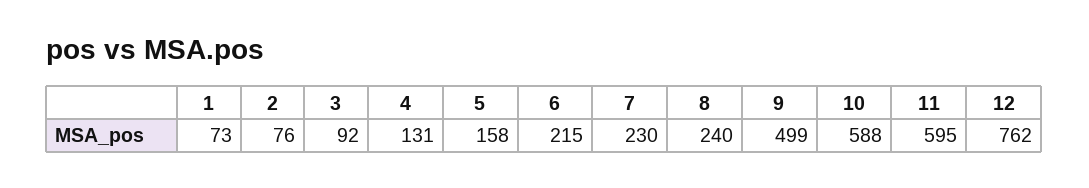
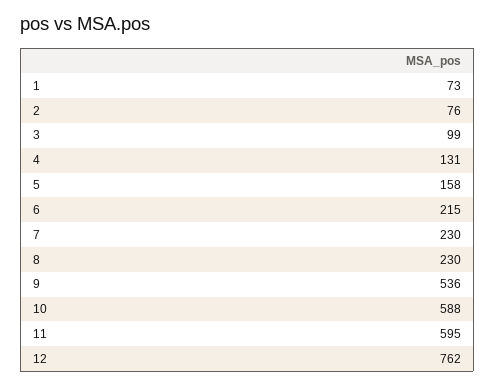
3: 92 -> 99
8: 240 -> 230
9: 499 -> 536

